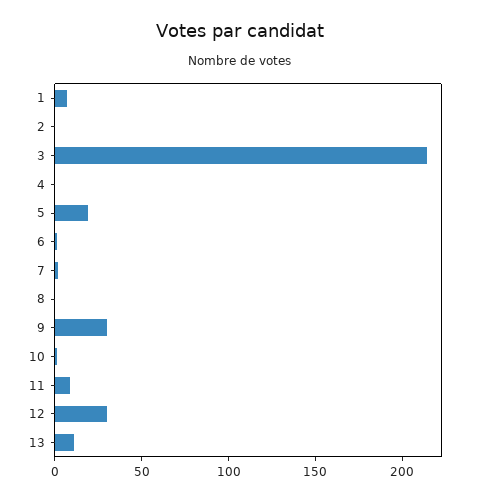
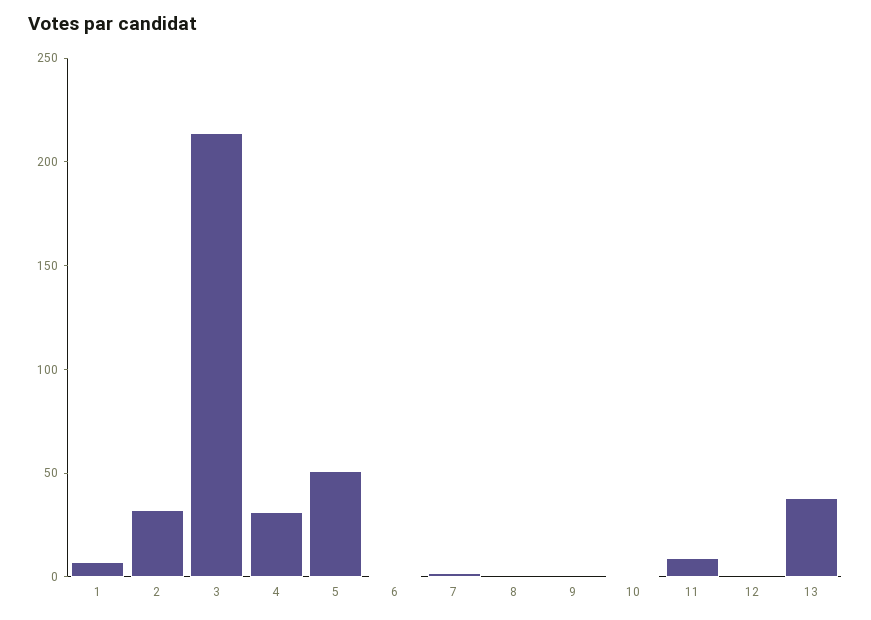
2: 0 -> 30
4: 0 -> 30
5: 20 -> 50
9: 30 -> 0
12: 30 -> 0
13: 10 -> 40

